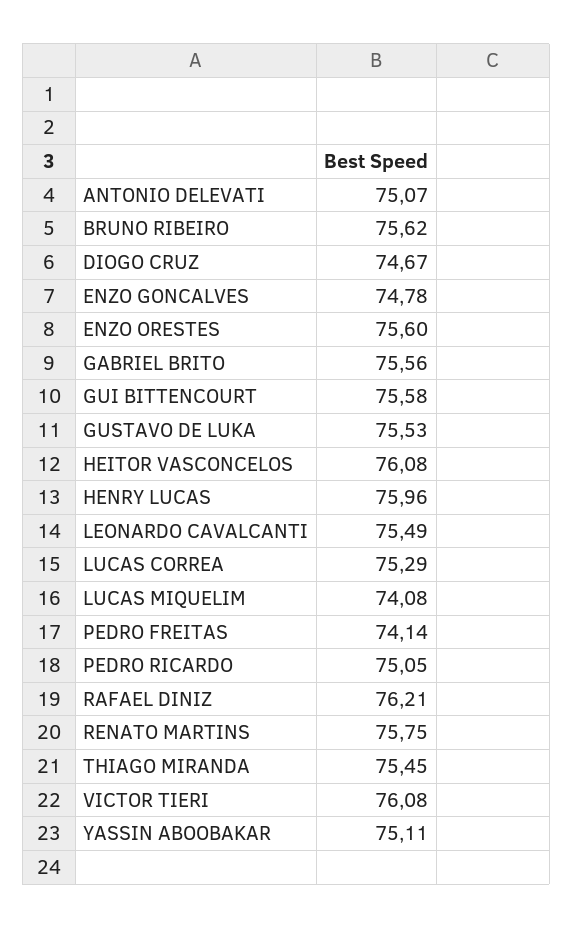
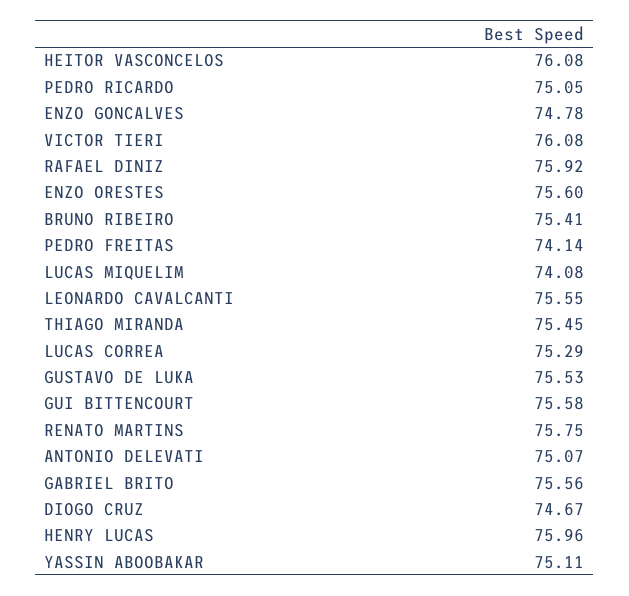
BRUNO RIBEIRO: 75.62 -> 75.41
LEONARDO CAVALCANTI: 75.49 -> 75.55
RAFAEL DINIZ: 76.21 -> 75.92

